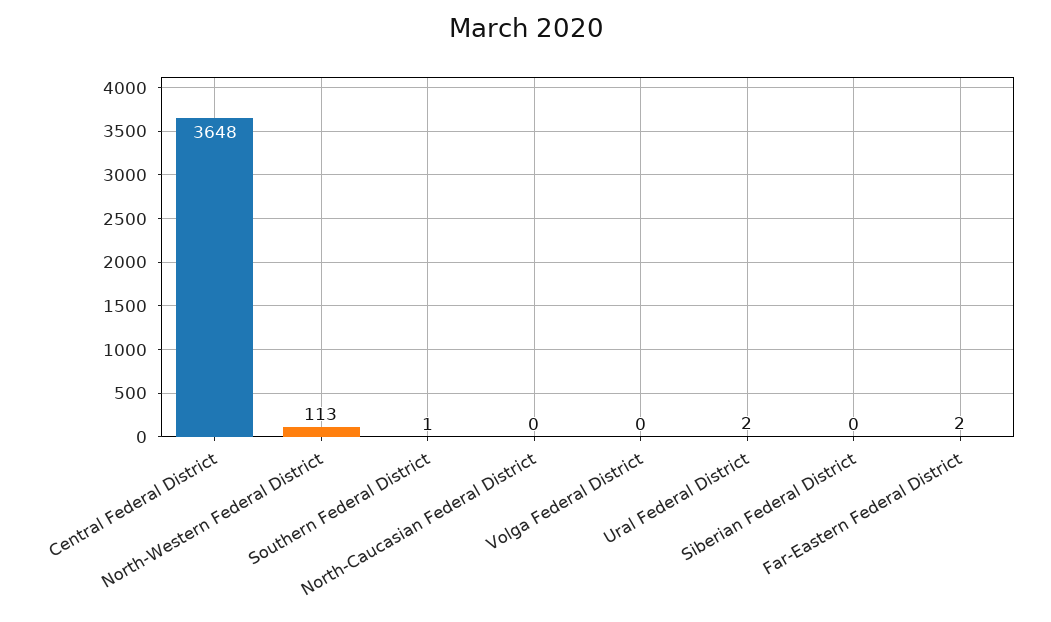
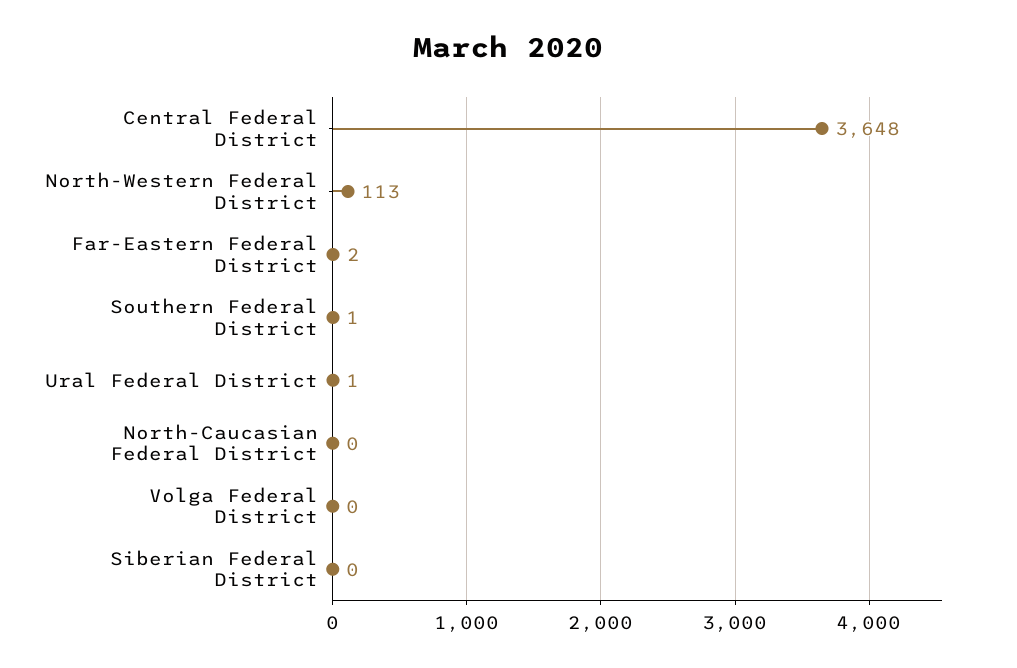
Ural Federal District: 2 -> 1

